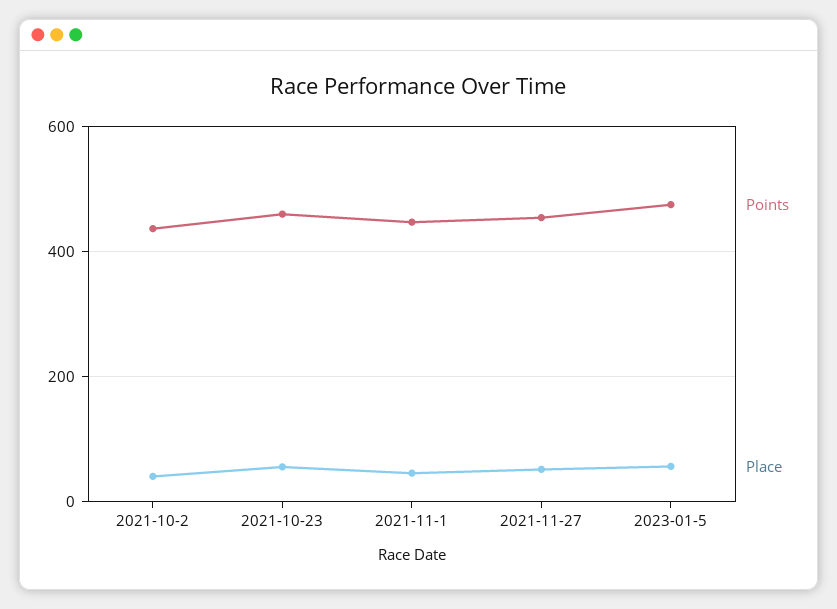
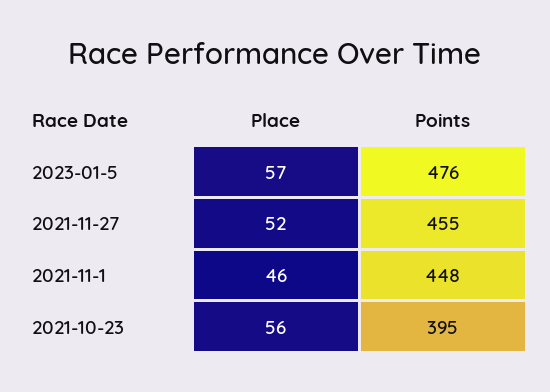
Points, 2021-10-2: 440 -> none
Place, 2021-10-2: 40 -> none
Points, 2021-10-23: 460 -> 395

